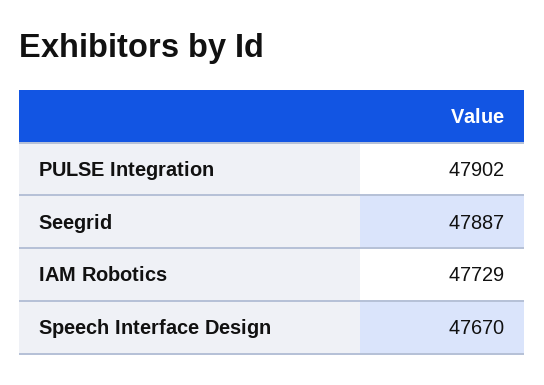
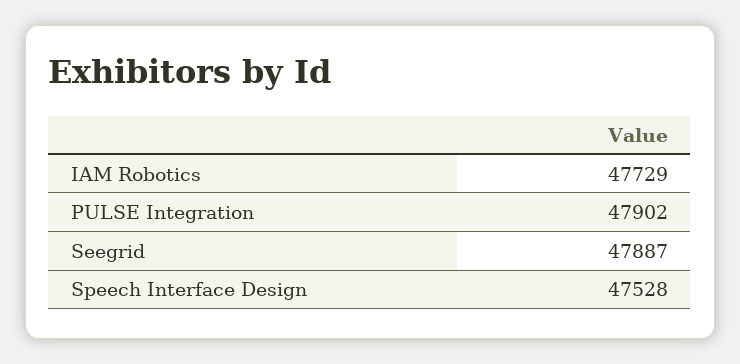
Speech Interface Design: 47670 -> 47528

